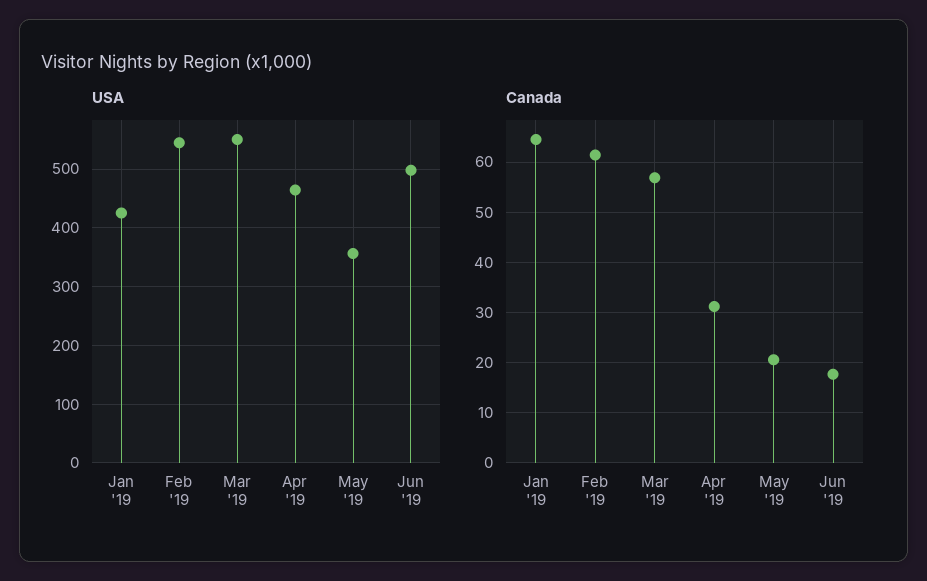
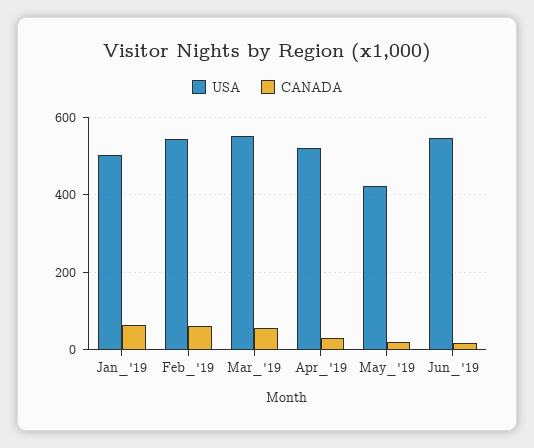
USA, Jan '19: 420 -> 500
USA, Apr '19: 460 -> 520
USA, May '19: 360 -> 420
USA, Jun '19: 500 -> 540

